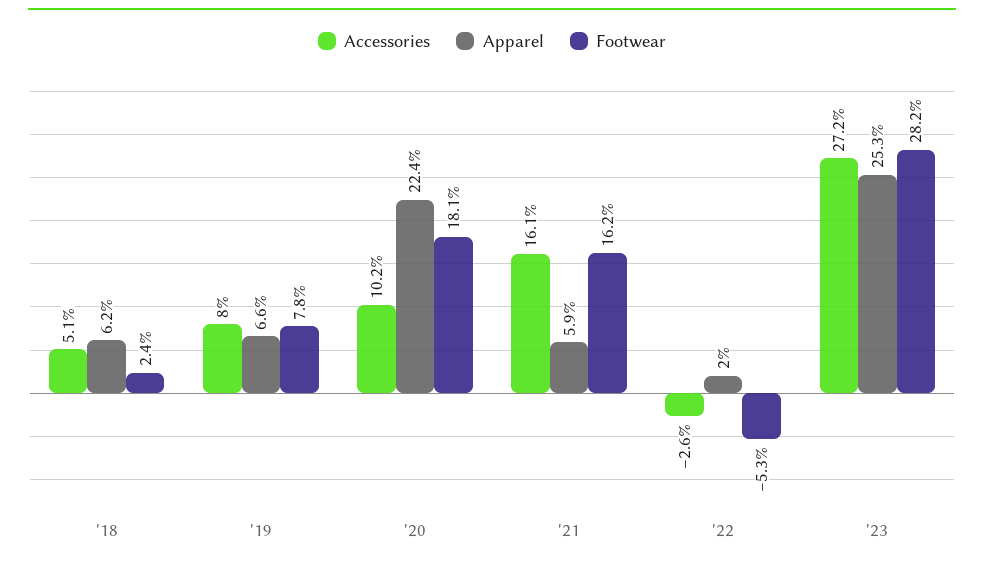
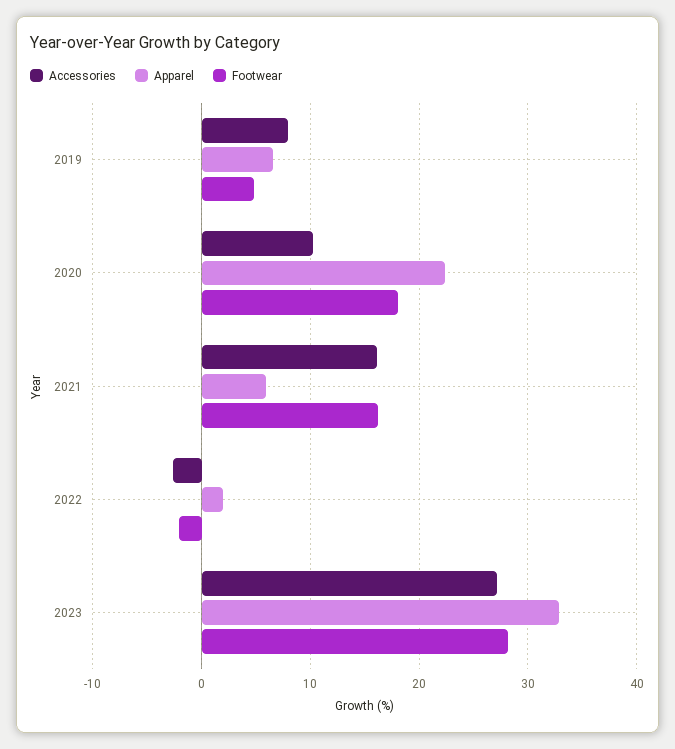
Accessories, '18: 5.1 -> none
Apparel, '18: 6.2 -> none
Footwear, '18: 2.4 -> none
Footwear, '19: 7.8 -> 5
Footwear, '22: -5.3 -> -2
Apparel, '23: 25.3 -> 33

